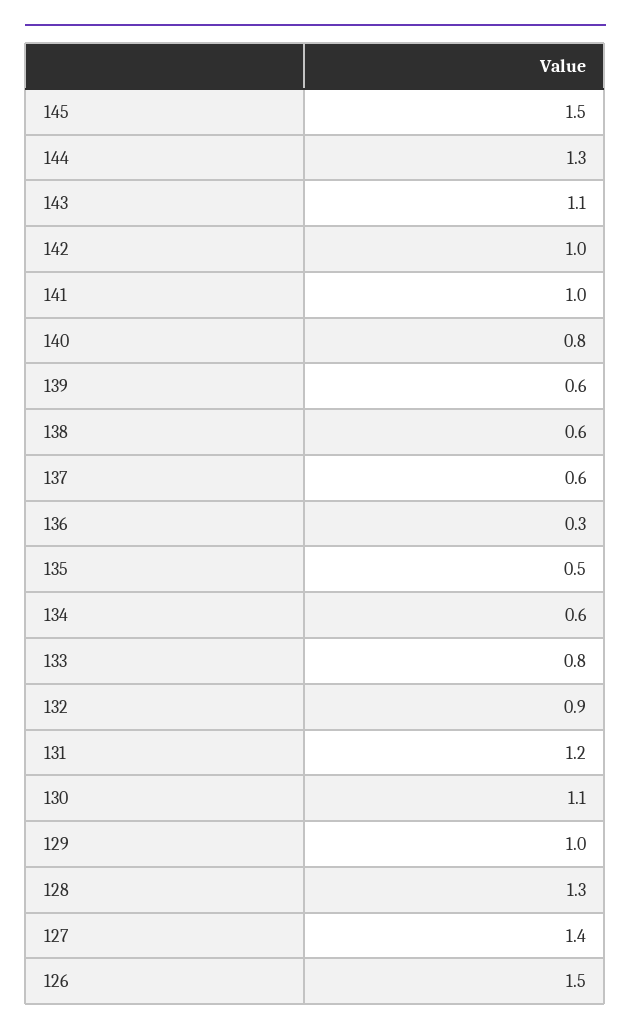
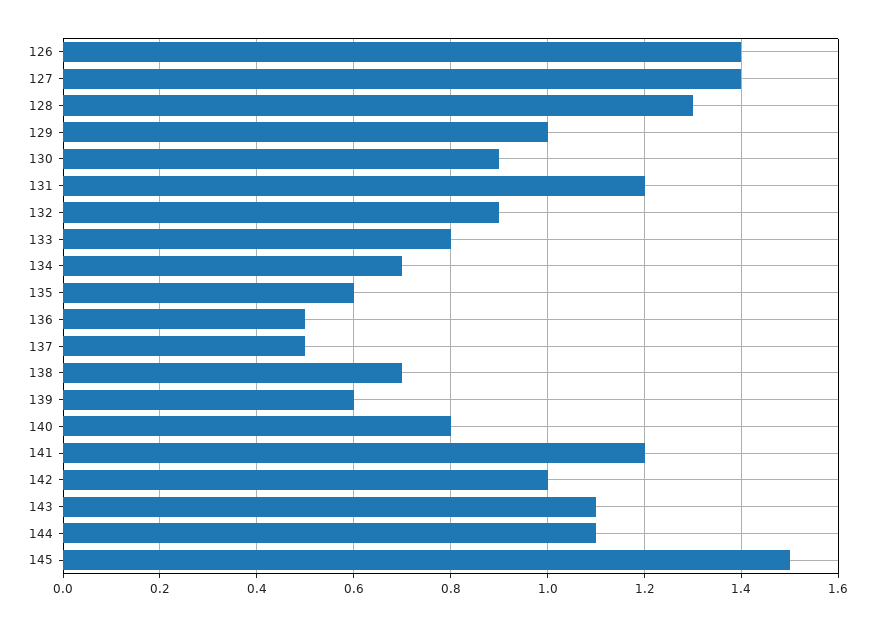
144: 1.3 -> 1.1
141: 1 -> 1.2
138: 0.6 -> 0.7
137: 0.6 -> 0.5
136: 0.3 -> 0.5
135: 0.5 -> 0.6
134: 0.6 -> 0.7
130: 1.1 -> 0.9
126: 1.5 -> 1.4

